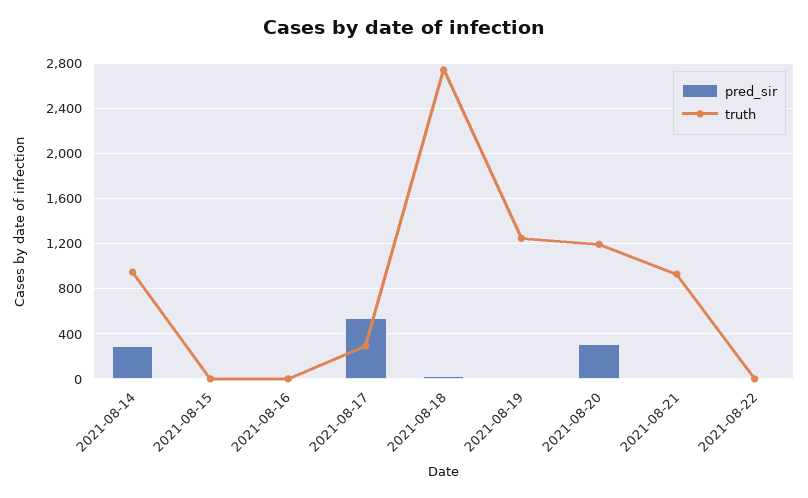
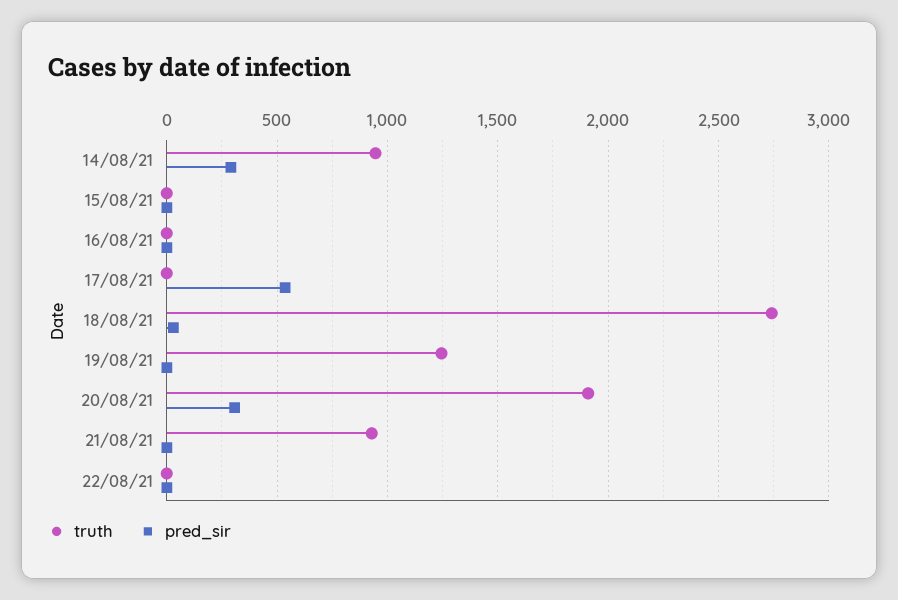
truth, 2021-08-17: 300 -> 0
truth, 2021-08-20: 1200 -> 1900

